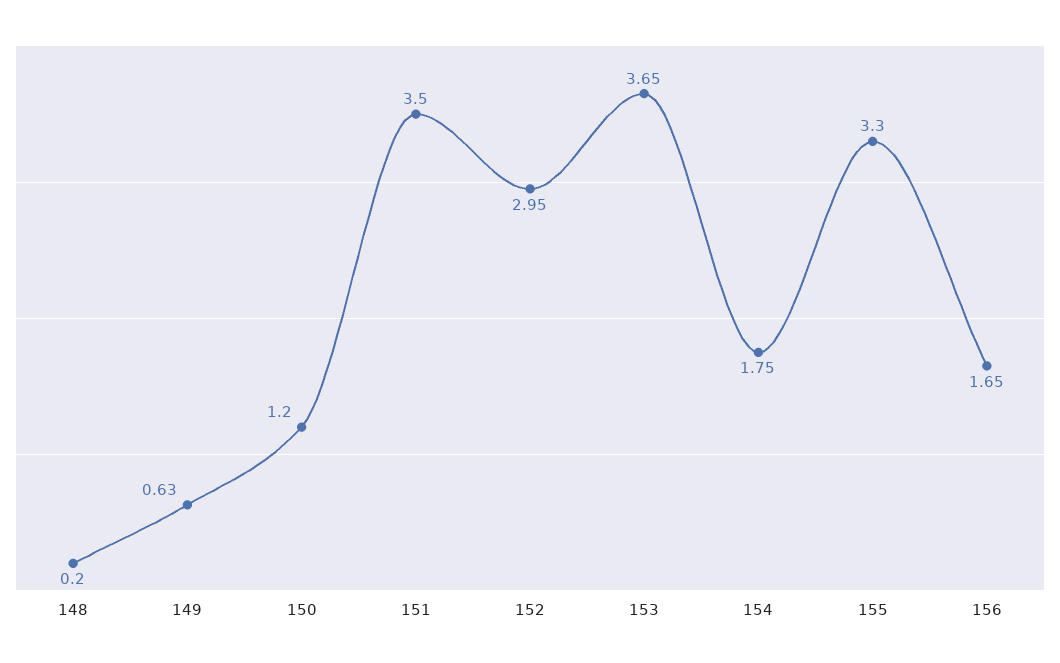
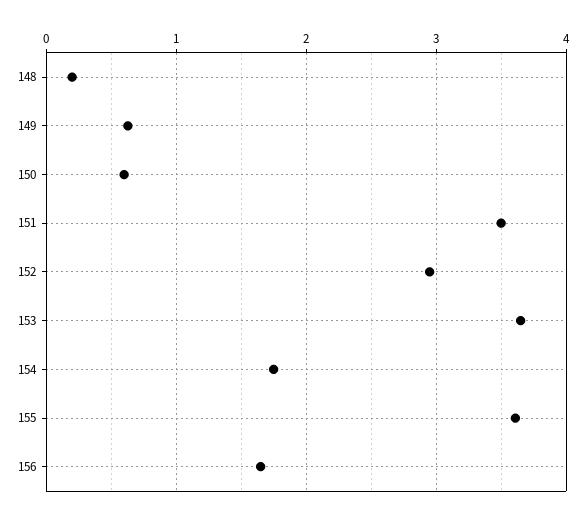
150: 1.2 -> 0.6
155: 3.3 -> 3.6

